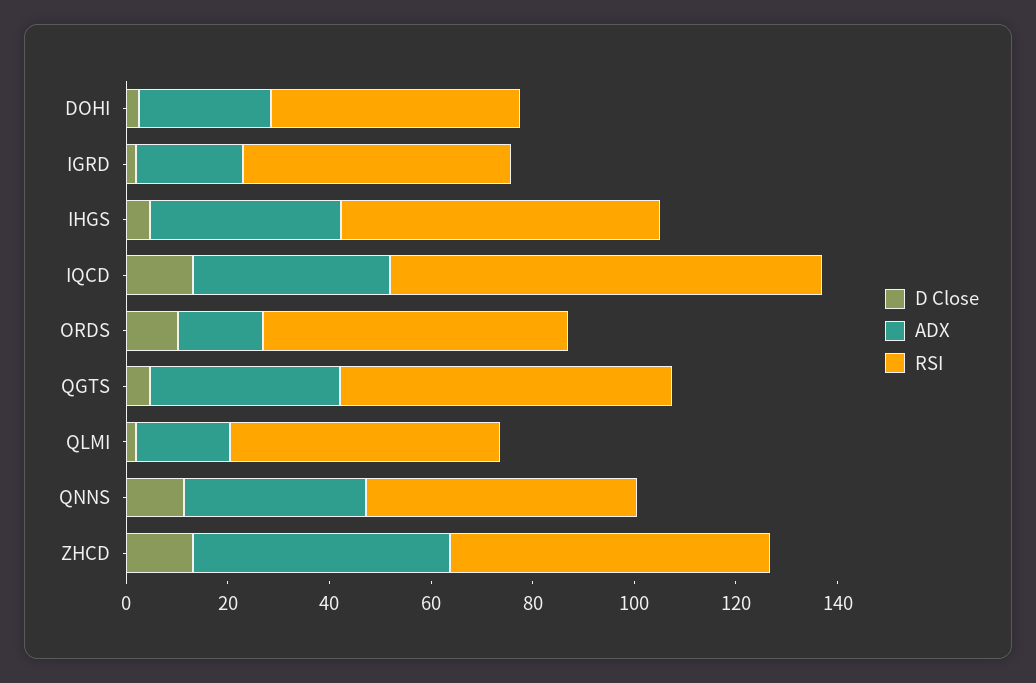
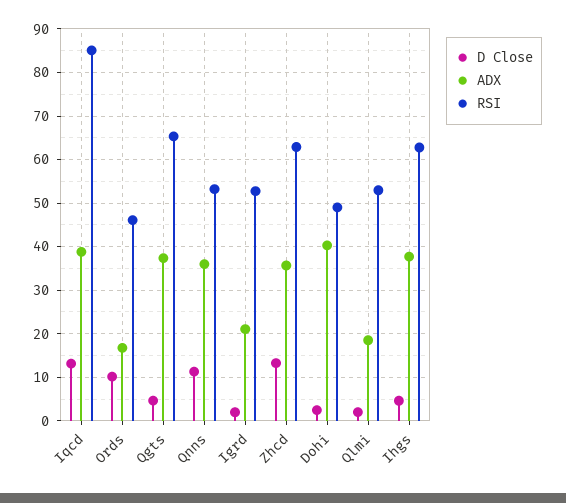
ADX, DOHI: 25 -> 40
RSI, ORDS: 60 -> 46
ADX, ZHCD: 50 -> 36

